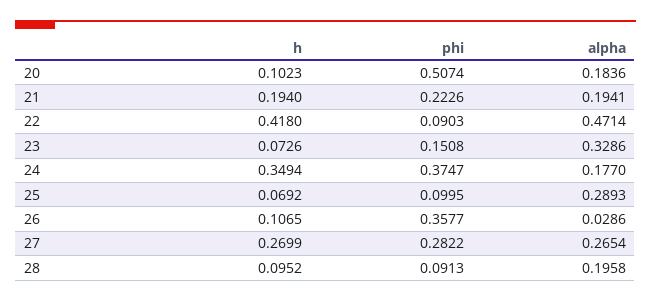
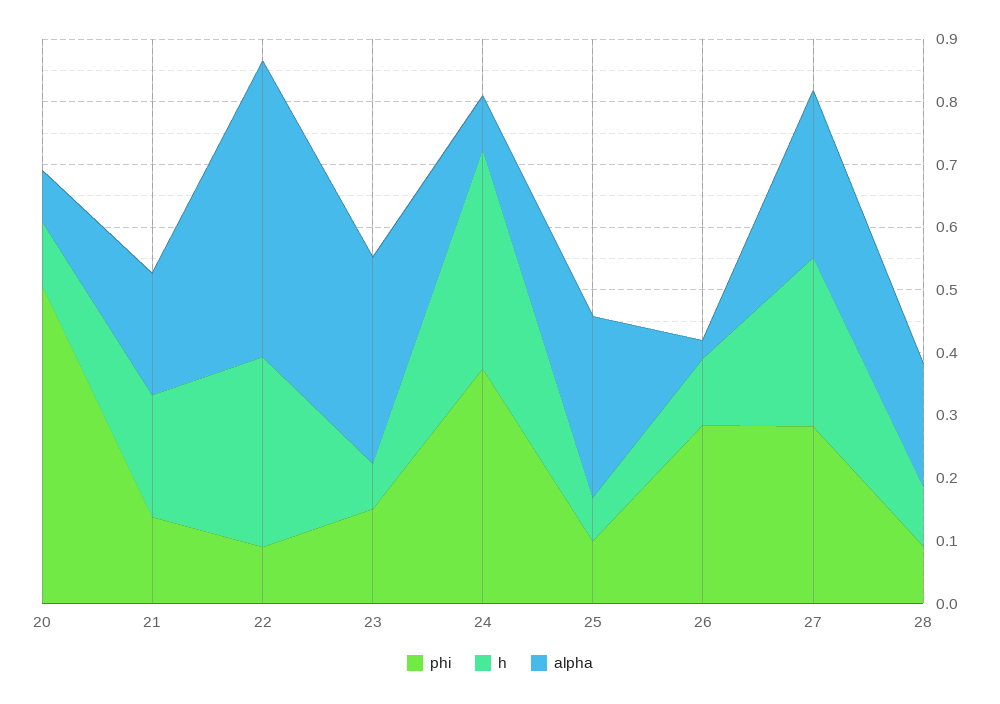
alpha, 20: 0.1836 -> 0.08
phi, 21: 0.2226 -> 0.14
h, 22: 0.418 -> 0.3
alpha, 24: 0.177 -> 0.08
phi, 26: 0.3577 -> 0.28

